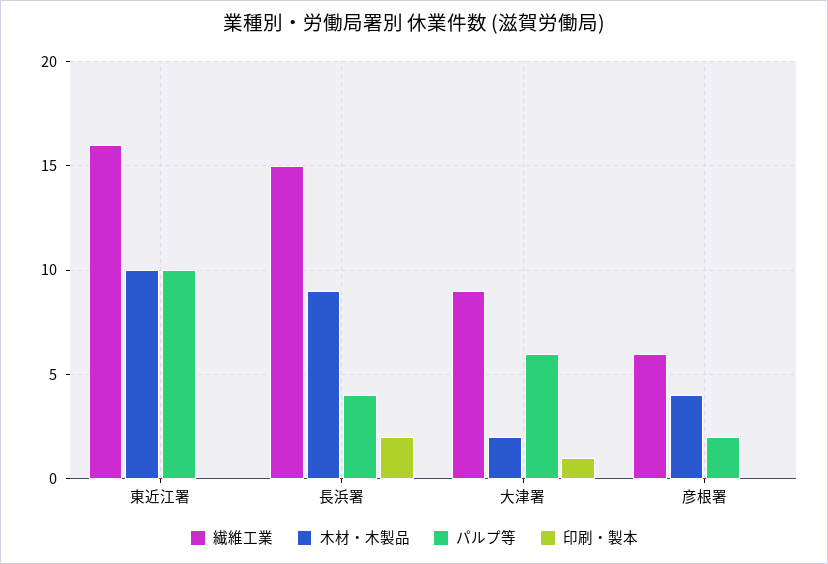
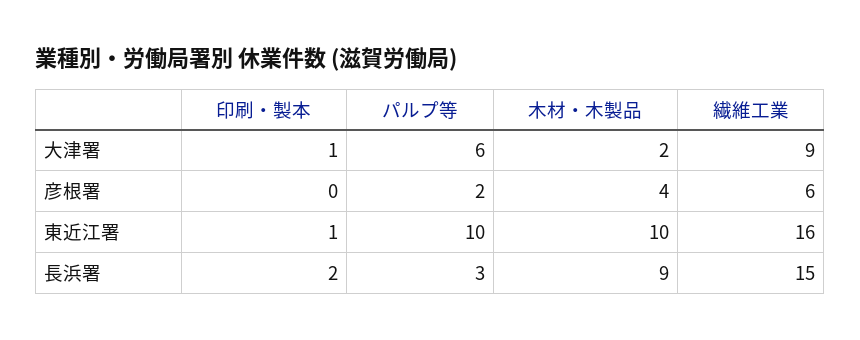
印刷・製本, 東近江署: 0 -> 1
パルプ等, 長浜署: 4 -> 3

